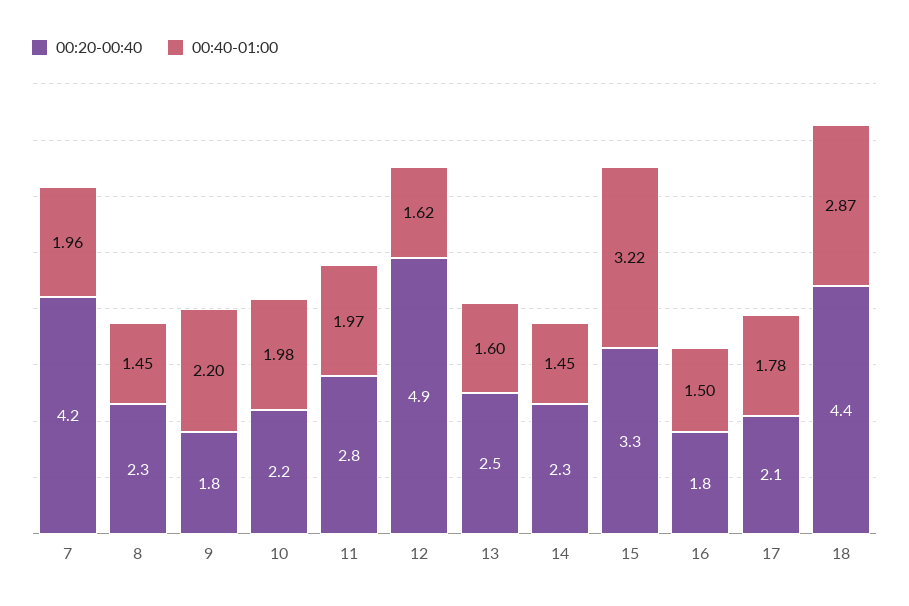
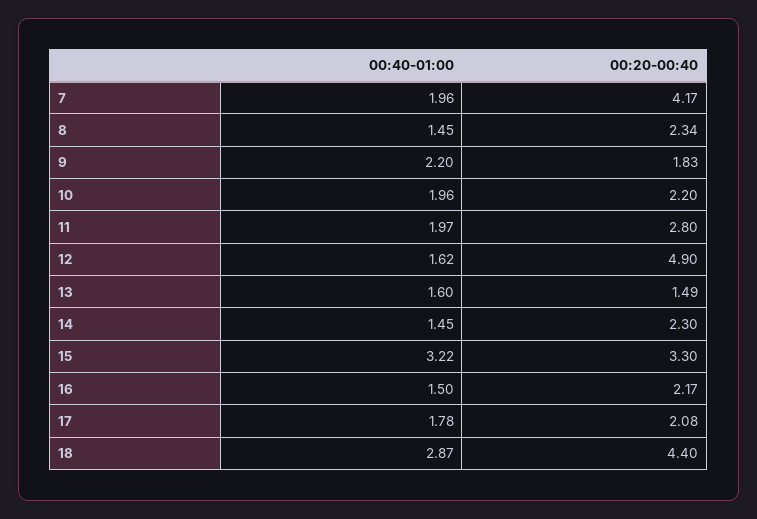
00:40-01:00, 10: 1.98 -> 1.96
00:20-00:40, 13: 2.5 -> 1.49
00:20-00:40, 16: 1.8 -> 2.17

